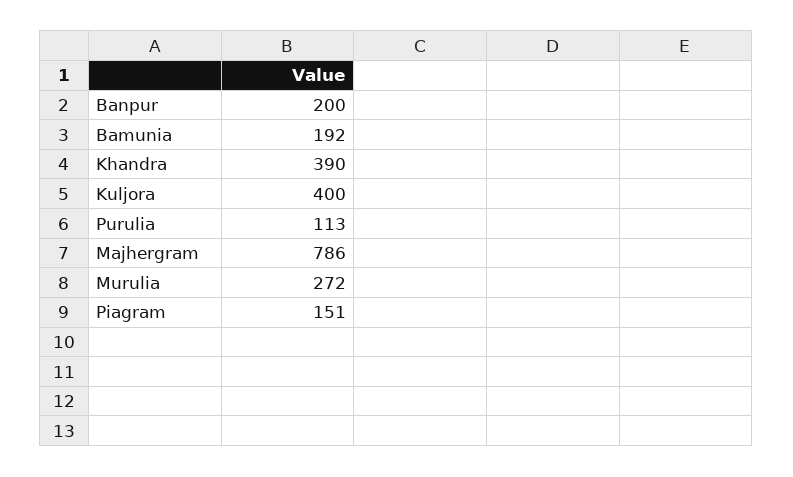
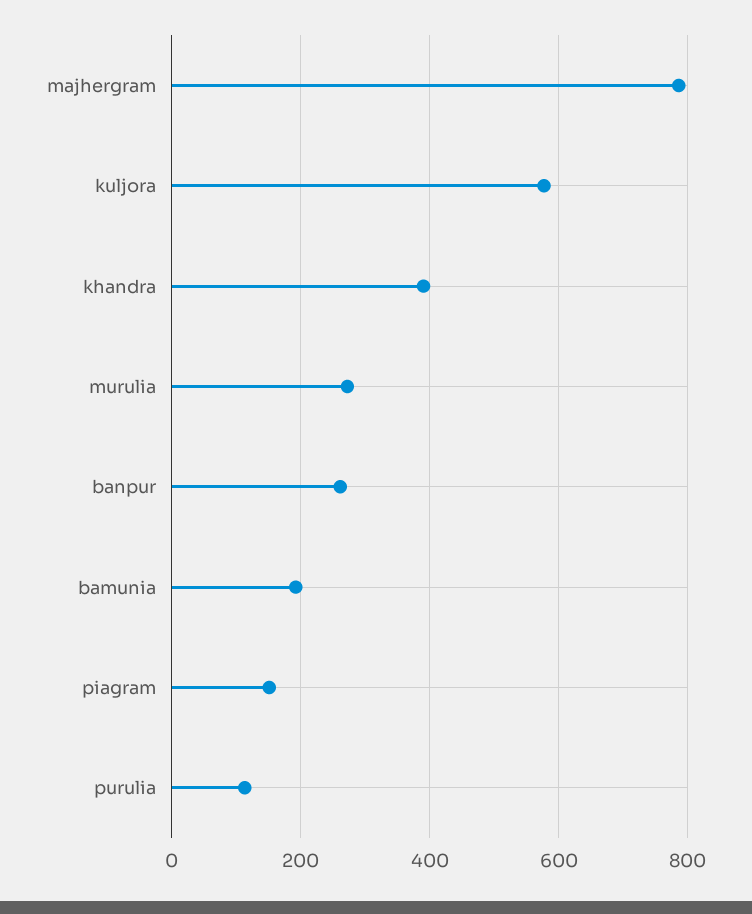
Banpur: 200 -> 260
Kuljora: 400 -> 580

